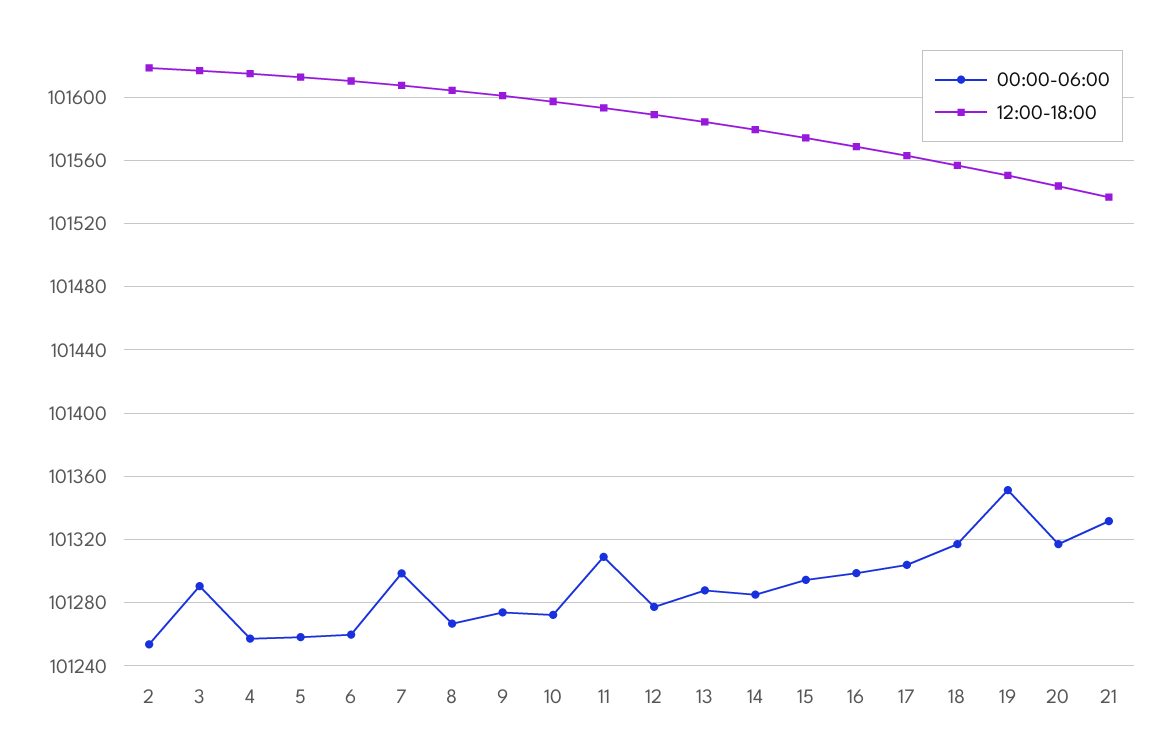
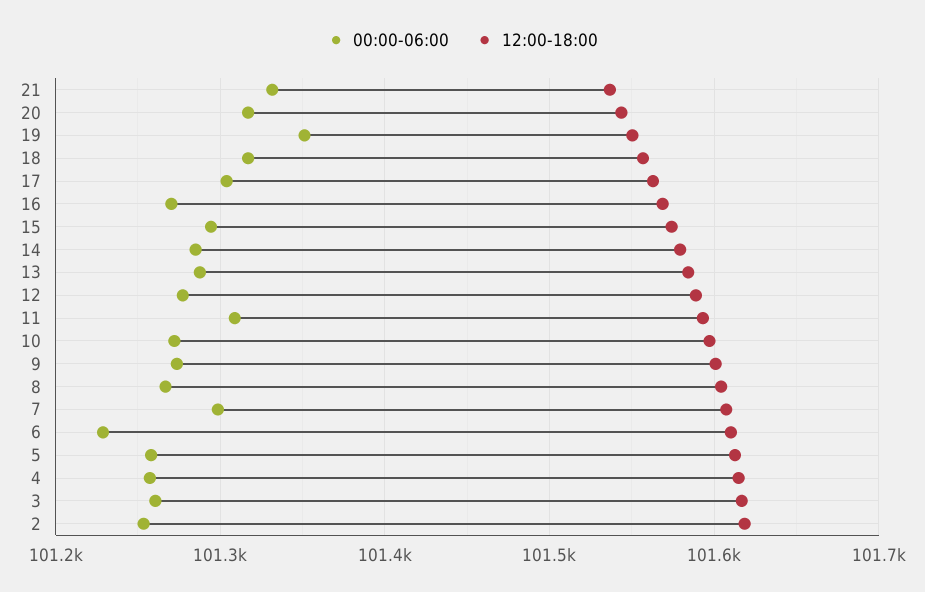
00:00-06:00, 3: 101290 -> 101260
00:00-06:00, 6: 101260 -> 101230
00:00-06:00, 16: 101300 -> 101270

